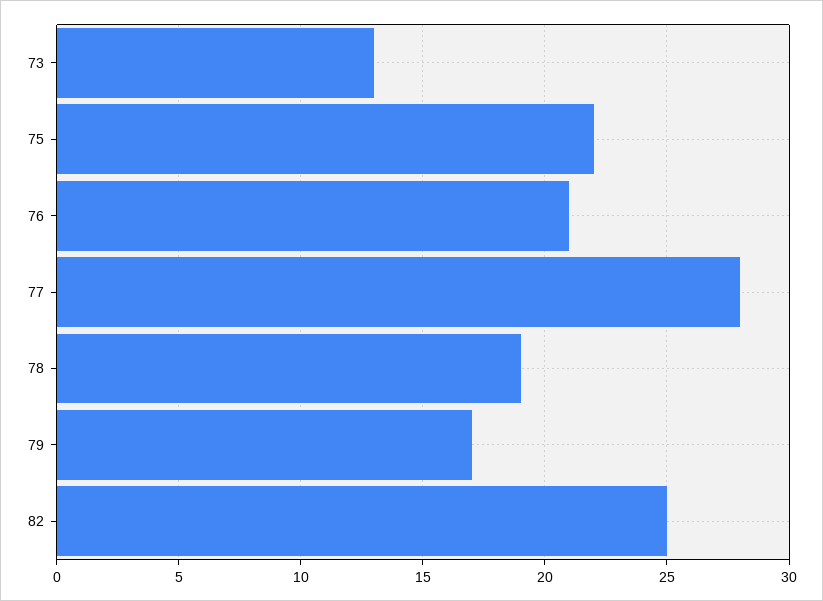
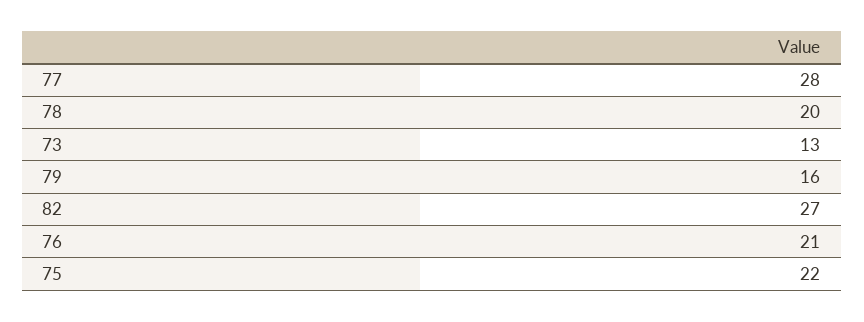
78: 19 -> 20
79: 17 -> 16
82: 25 -> 27

